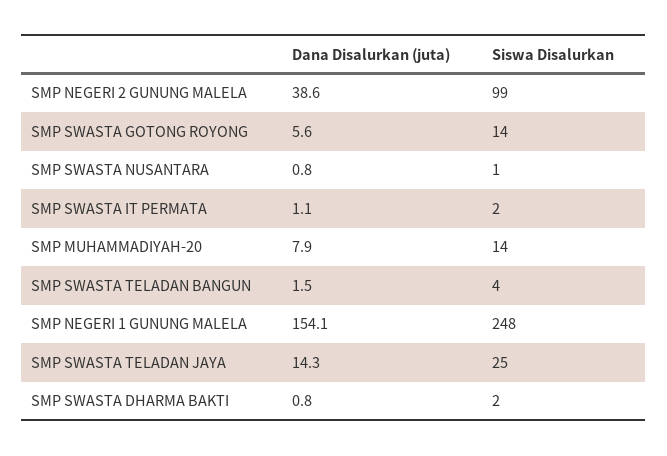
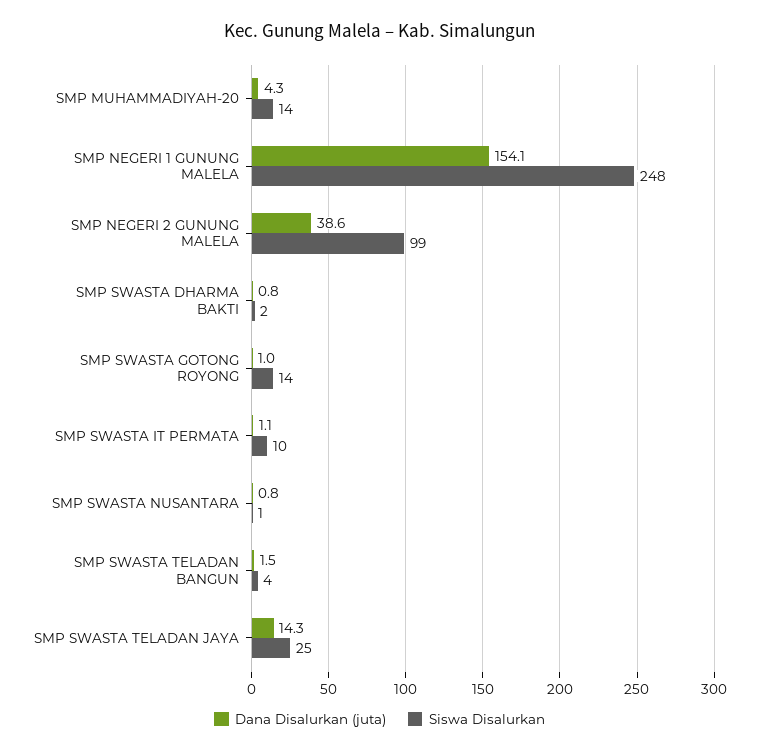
Dana Disalurkan (juta), SMP SWASTA GOTONG ROYONG: 5.6 -> 1
Siswa Disalurkan, SMP SWASTA IT PERMATA: 2 -> 10
Dana Disalurkan (juta), SMP MUHAMMADIYAH-20: 7.9 -> 4.3

